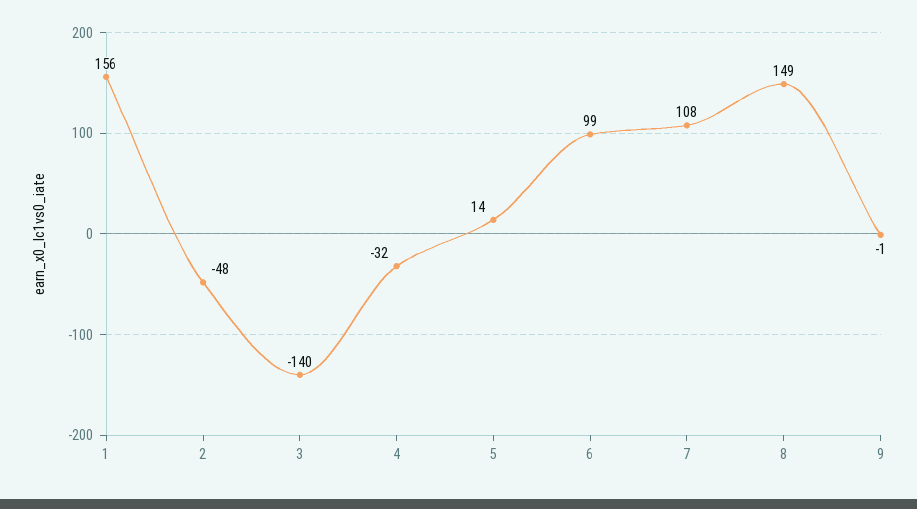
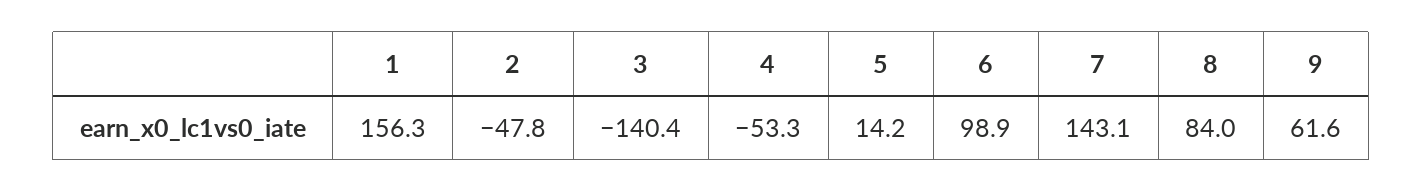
4: -32 -> -53.3
7: 108 -> 143.1
8: 149 -> 84
9: -1 -> 61.6

